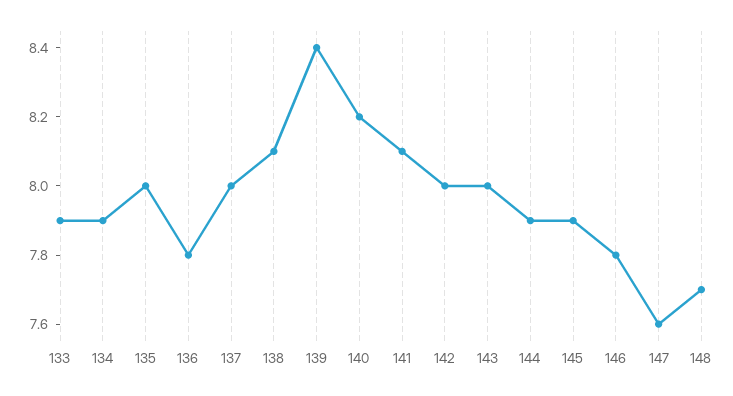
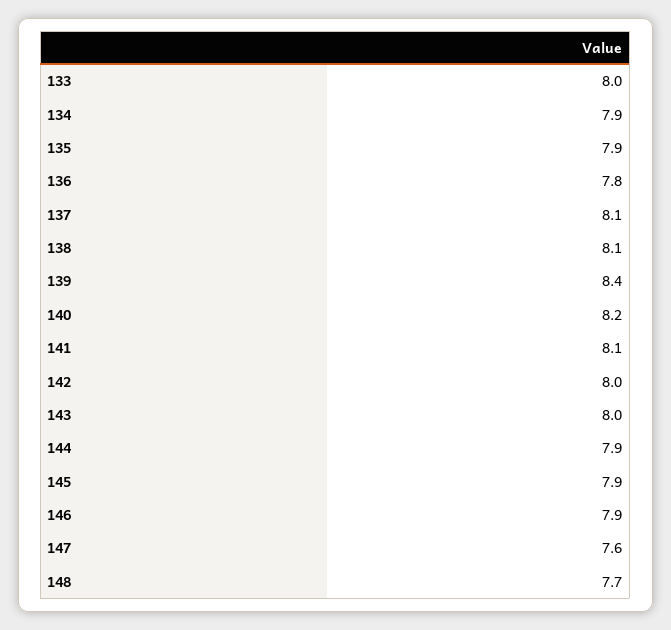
133: 7.9 -> 8
135: 8 -> 7.9
137: 8 -> 8.1
146: 7.8 -> 7.9

